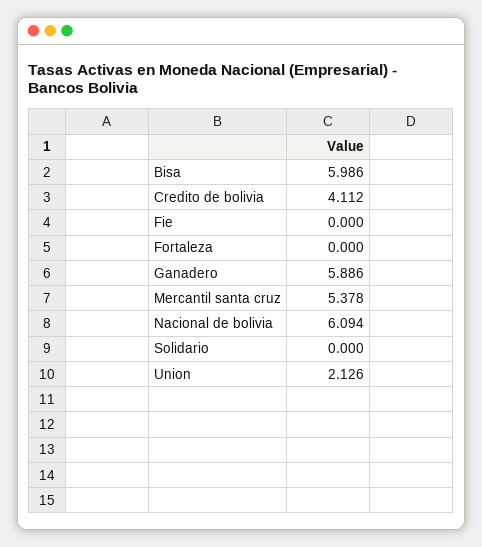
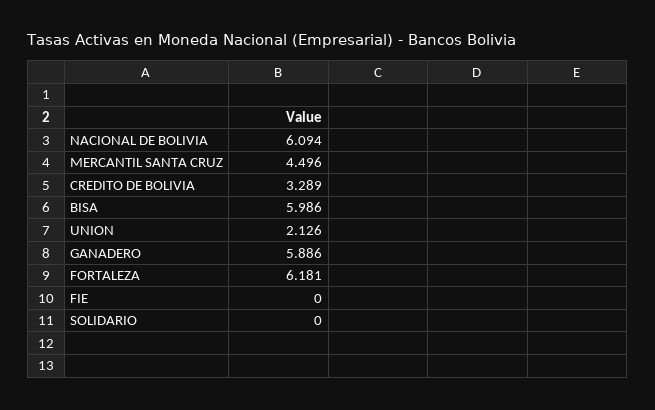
Credito de bolivia: 4.112 -> 3.289
Fortaleza: 0 -> 6.181
Mercantil santa cruz: 5.378 -> 4.496

